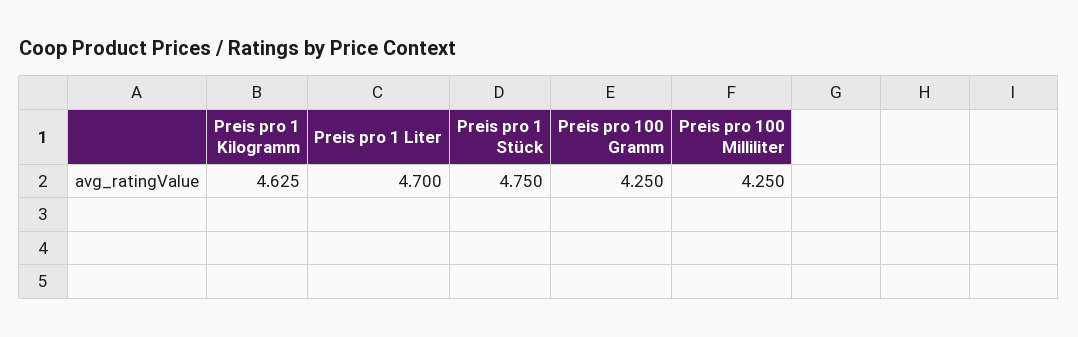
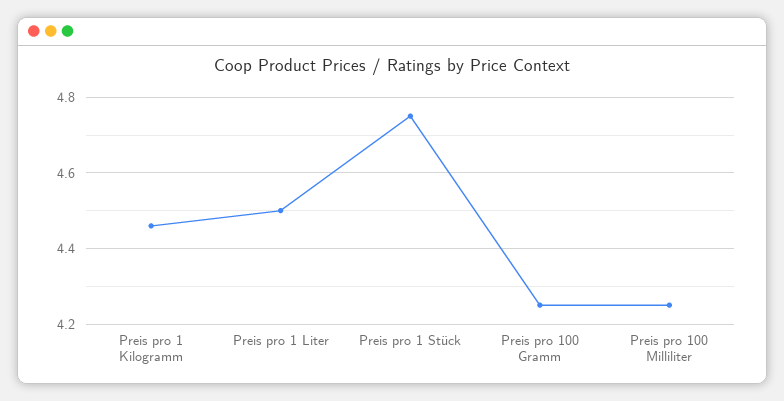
Preis pro 1 Kilogramm: 4.625 -> 4.45
Preis pro 1 Liter: 4.7 -> 4.5

